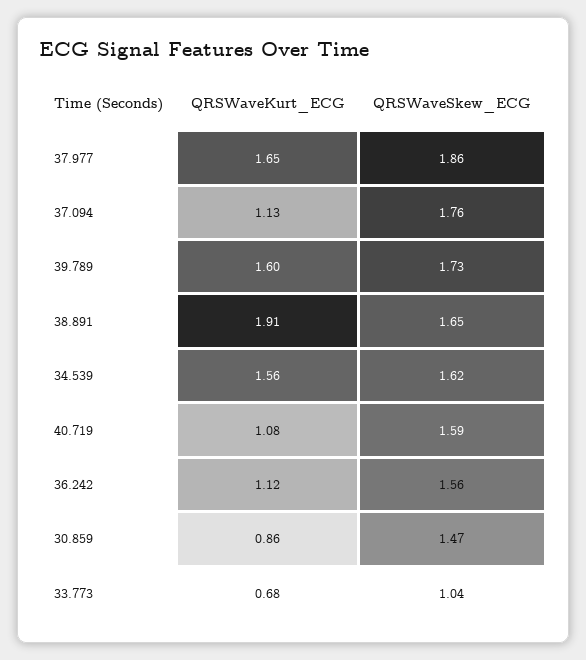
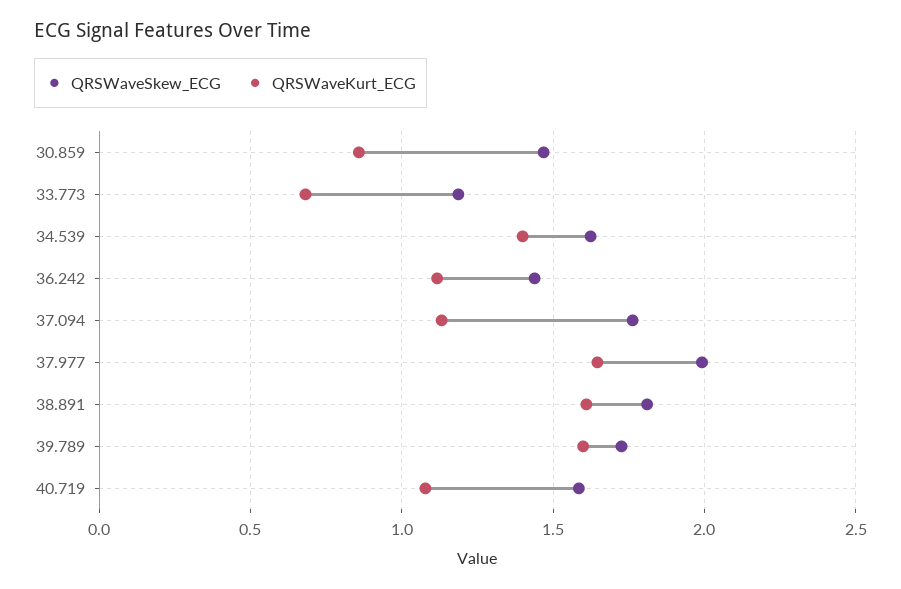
QRSWaveSkew_ECG, 37.977: 1.86 -> 2
QRSWaveKurt_ECG, 38.891: 1.91 -> 1.6
QRSWaveSkew_ECG, 38.891: 1.65 -> 1.8
QRSWaveKurt_ECG, 34.539: 1.56 -> 1.4
QRSWaveSkew_ECG, 36.242: 1.56 -> 1.45
QRSWaveSkew_ECG, 33.773: 1.04 -> 1.2

